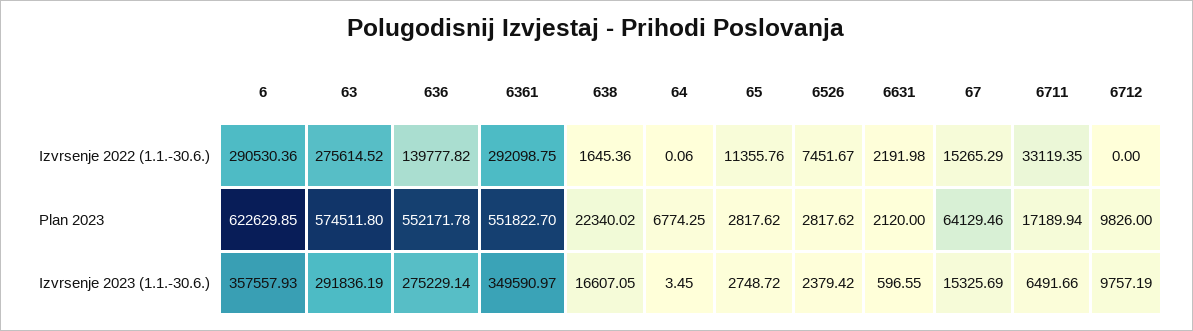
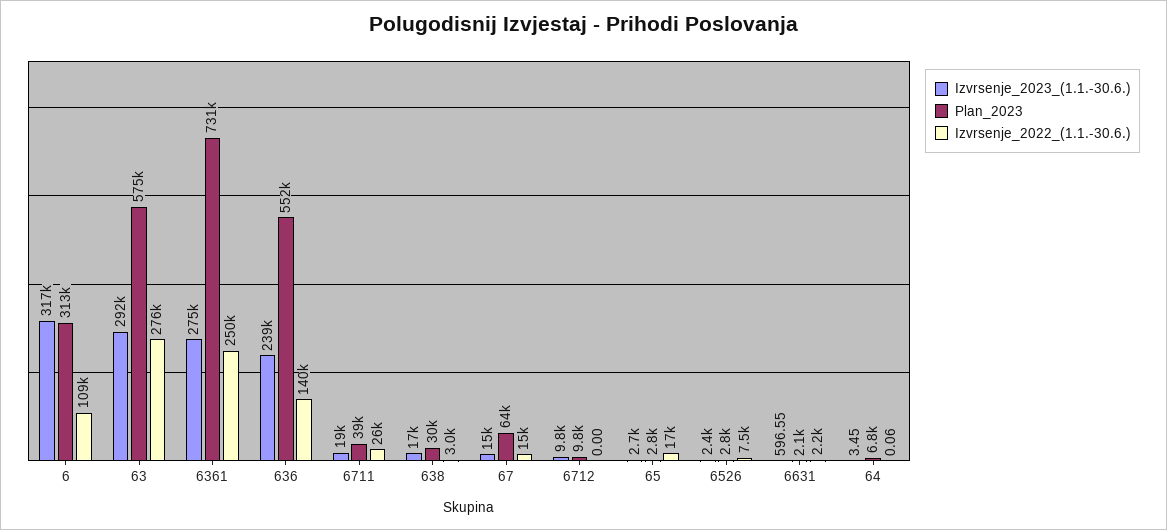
Izvrsenje 2022 (1.1.-30.6.), 6: 290530.36 -> 109000
Izvrsenje 2022 (1.1.-30.6.), 6361: 292098.75 -> 250000
Izvrsenje 2022 (1.1.-30.6.), 638: 1645.36 -> 3000
Izvrsenje 2022 (1.1.-30.6.), 65: 11355.76 -> 17000
Izvrsenje 2022 (1.1.-30.6.), 6711: 33119.35 -> 26000
Plan 2023, 6: 622629.85 -> 313000
Plan 2023, 6361: 551822.7 -> 731000
Plan 2023, 638: 22340.02 -> 30000
Plan 2023, 6711: 17189.94 -> 39000
Izvrsenje 2023 (1.1.-30.6.), 6: 357557.93 -> 317000
Izvrsenje 2023 (1.1.-30.6.), 636: 275229.14 -> 239000
Izvrsenje 2023 (1.1.-30.6.), 6361: 349590.97 -> 275000
Izvrsenje 2023 (1.1.-30.6.), 6711: 6491.66 -> 19000

